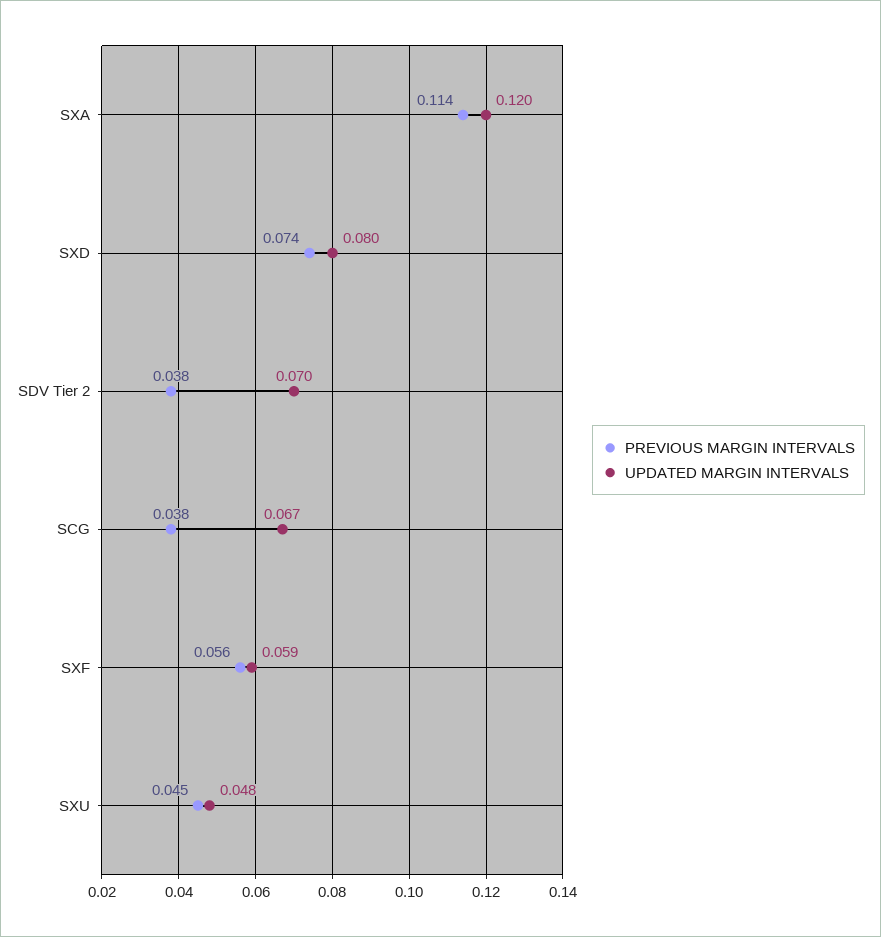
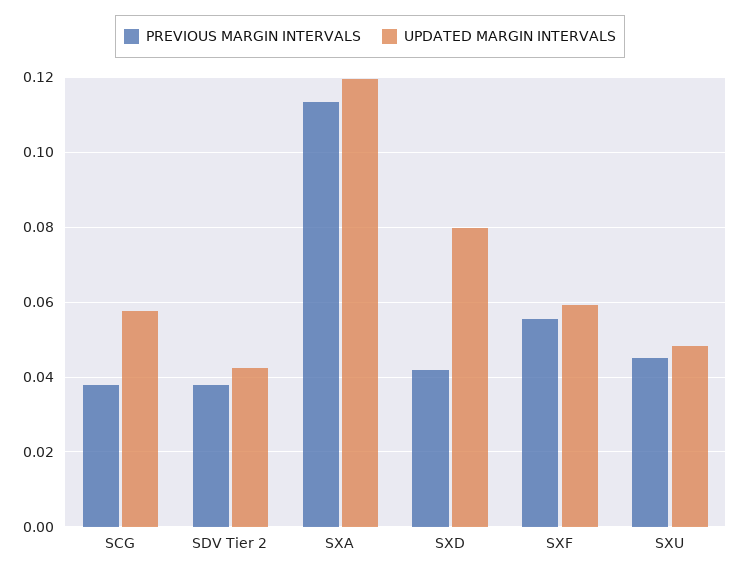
PREVIOUS MARGIN INTERVALS, SXD: 0.074 -> 0.042
UPDATED MARGIN INTERVALS, SDV Tier 2: 0.07 -> 0.042
UPDATED MARGIN INTERVALS, SCG: 0.067 -> 0.058

